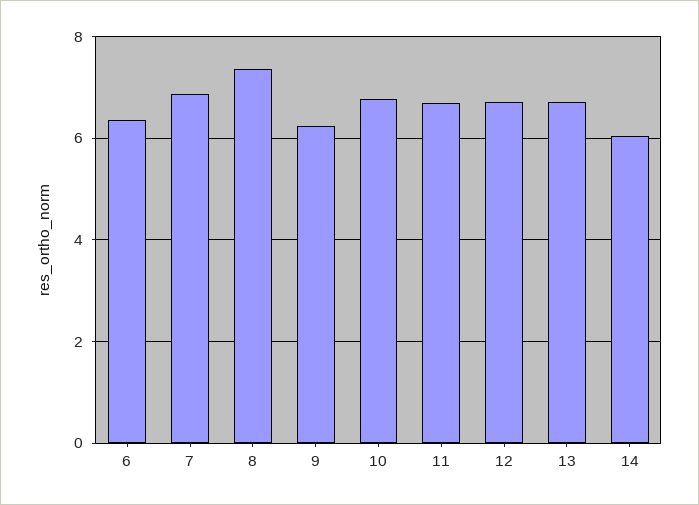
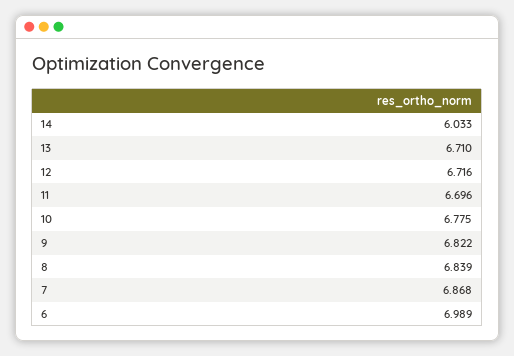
6: 6.4 -> 6.989
8: 7.4 -> 6.839
9: 6.2 -> 6.822

